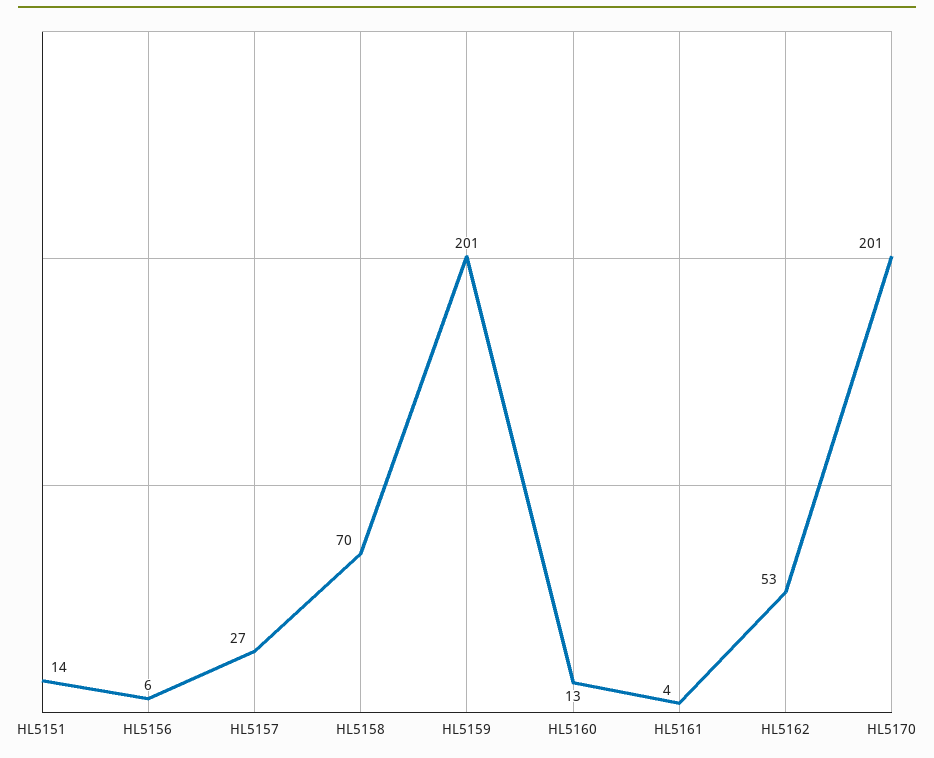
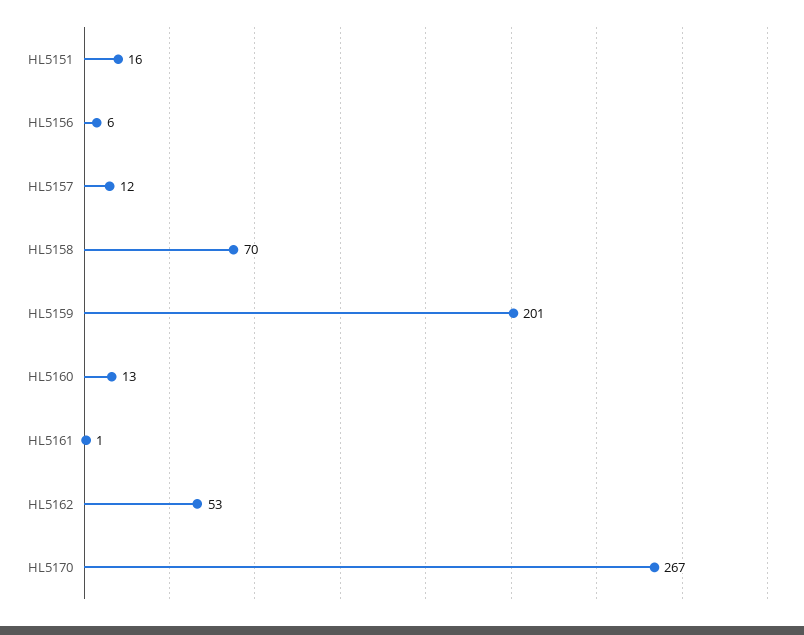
HL5151: 14 -> 16
HL5157: 27 -> 12
HL5161: 4 -> 1
HL5170: 201 -> 267

